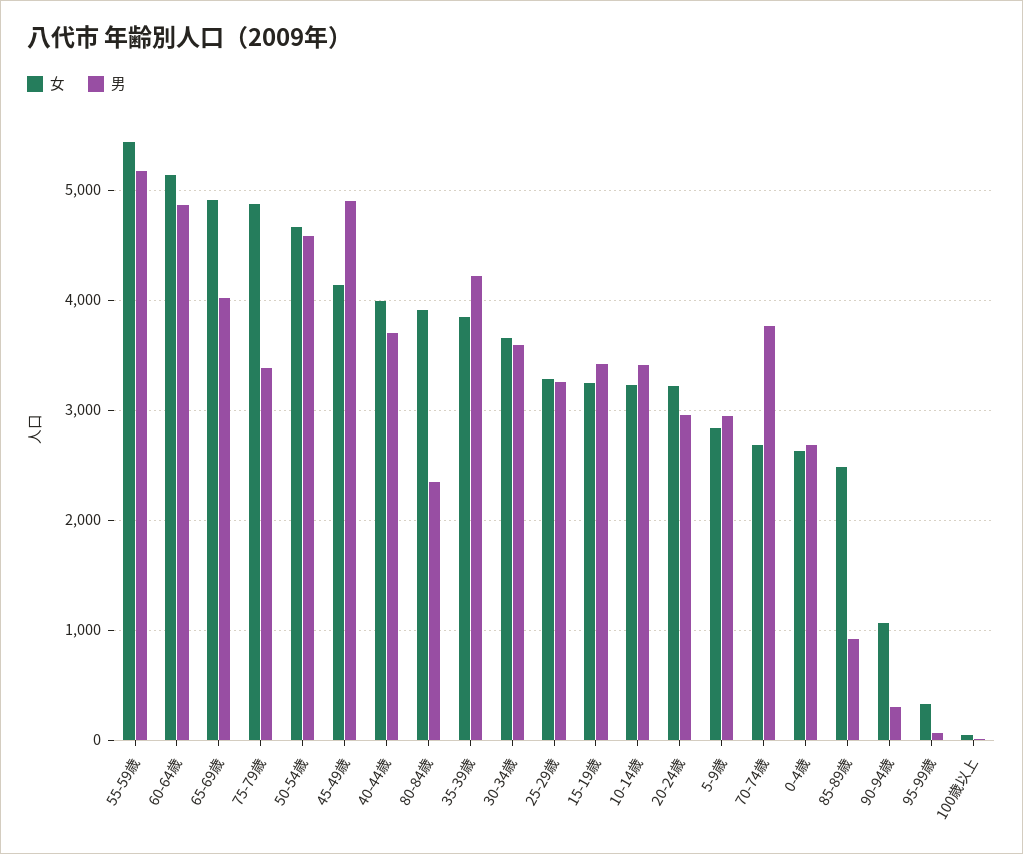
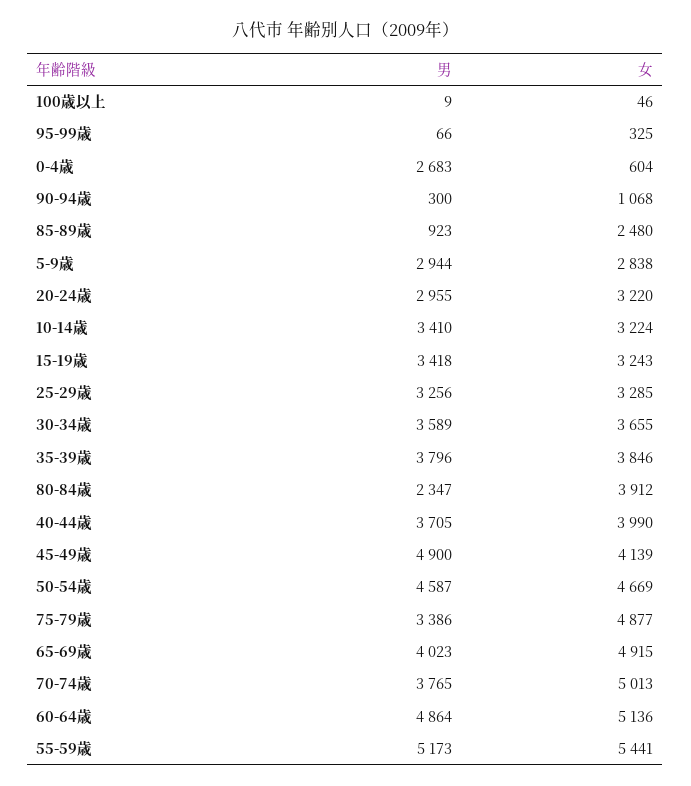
男, 35-39歳: 4200 -> 3796
女, 70-74歳: 2700 -> 5013
女, 0-4歳: 2600 -> 604

